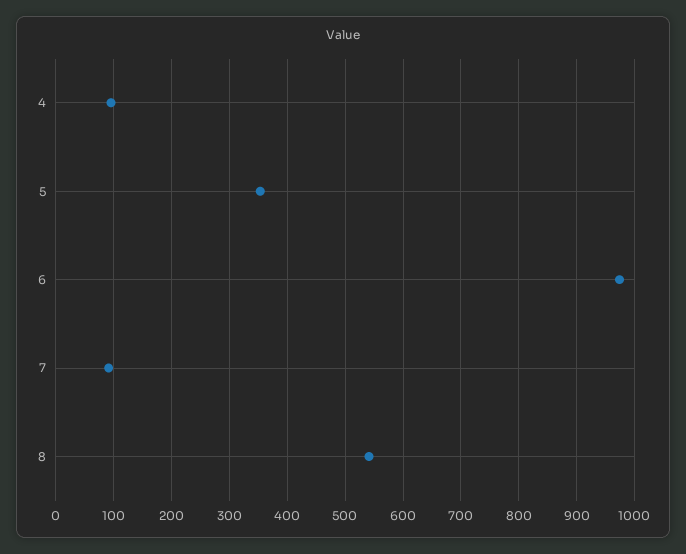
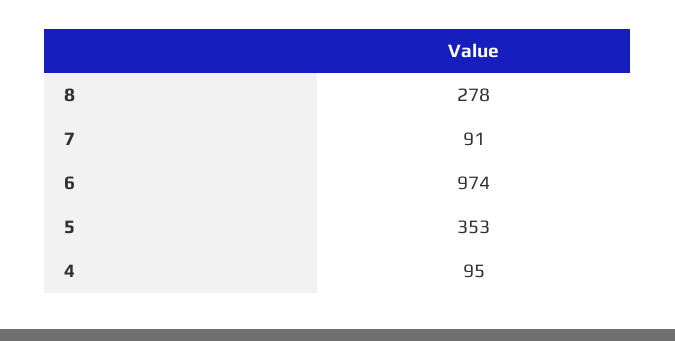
8: 540 -> 278

